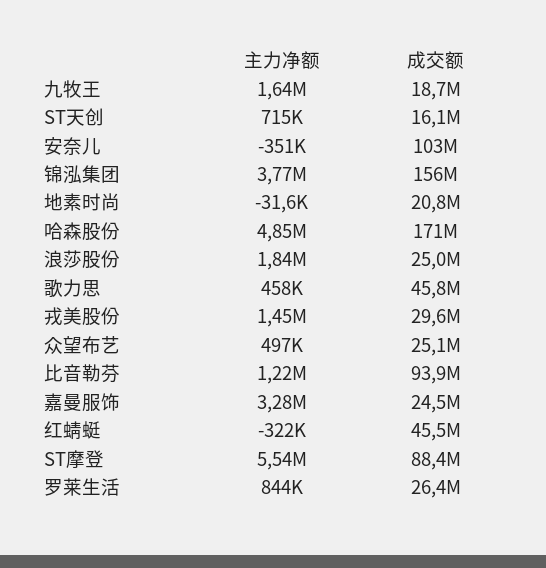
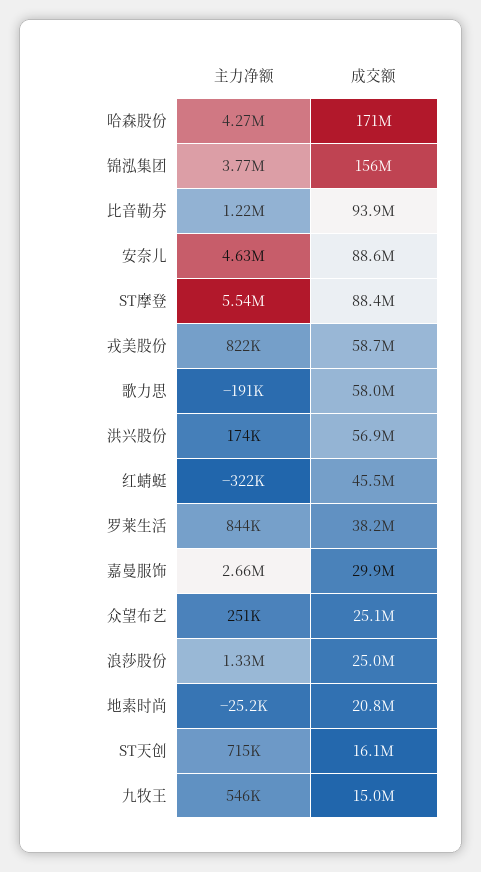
主力净额, 九牧王: 1640000 -> 546000
成交额, 九牧王: 18700000 -> 15000000
主力净额, 安奈儿: -351000 -> 4630000
成交额, 安奈儿: 103000000 -> 88600000
主力净额, 地素时尚: -31600 -> -25200
主力净额, 哈森股份: 4850000 -> 4270000
主力净额, 浪莎股份: 1840000 -> 1330000
主力净额, 歌力思: 458000 -> -191000
成交额, 歌力思: 45800000 -> 58000000
主力净额, 戎美股份: 1450000 -> 822000
成交额, 戎美股份: 29600000 -> 58700000
主力净额, 众望布艺: 497000 -> 251000
主力净额, 嘉曼服饰: 3280000 -> 2660000
成交额, 嘉曼服饰: 24500000 -> 29900000
成交额, 罗莱生活: 26400000 -> 38200000
主力净额, 洪兴股份: none -> 174000
成交额, 洪兴股份: none -> 56900000

